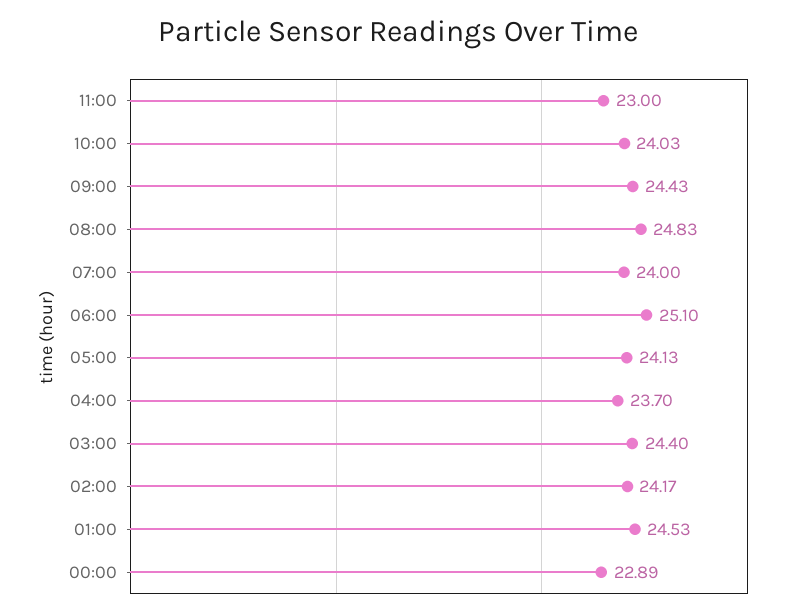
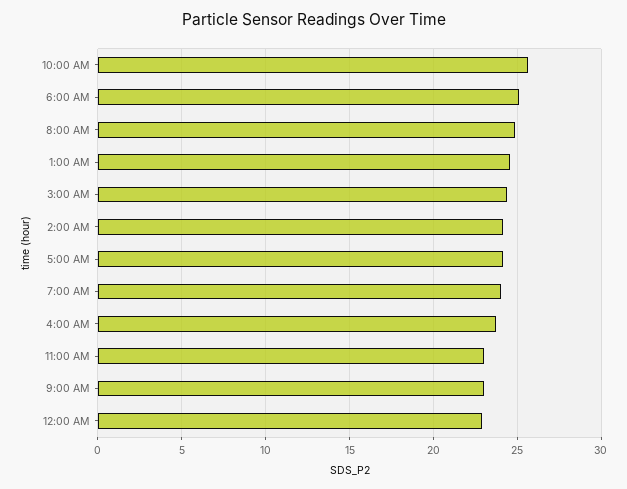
10:00: 24.03 -> 25.5
09:00: 24.43 -> 23

